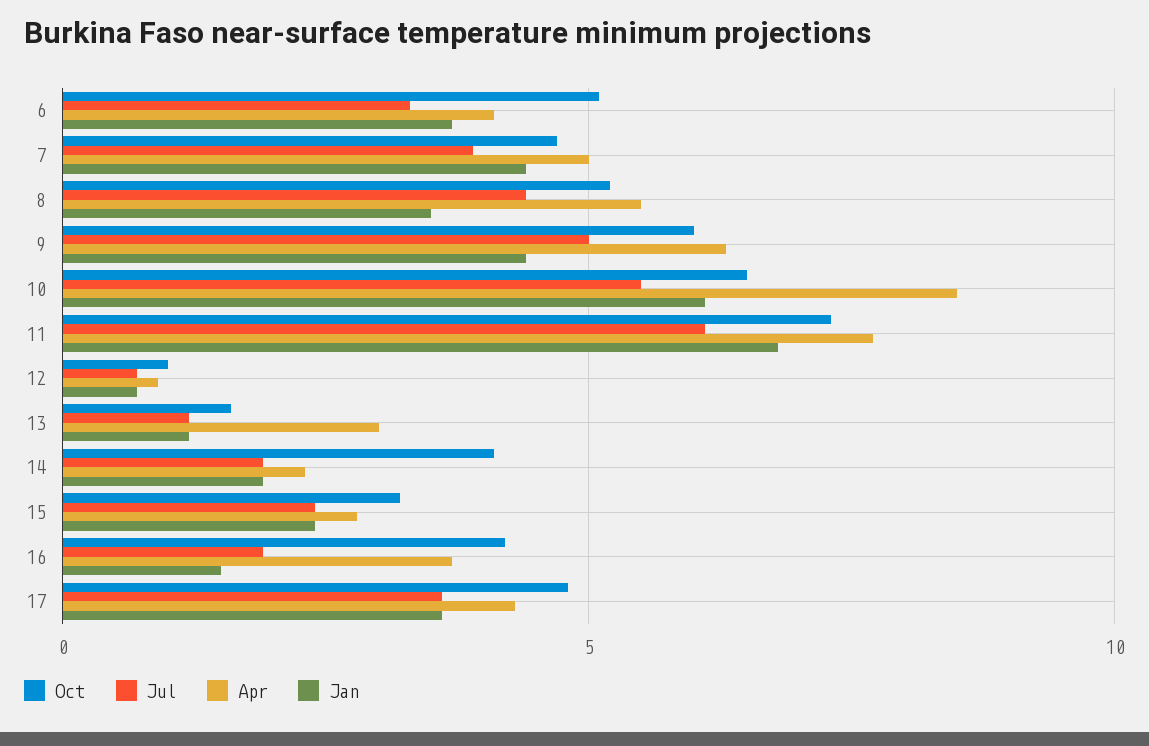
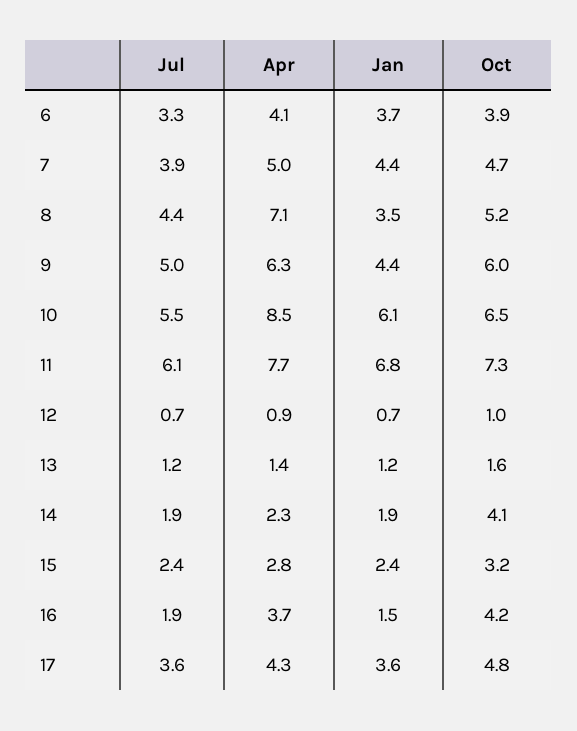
Oct, 6: 5 -> 3.9
Apr, 8: 5.5 -> 7.1
Apr, 13: 3 -> 1.4

